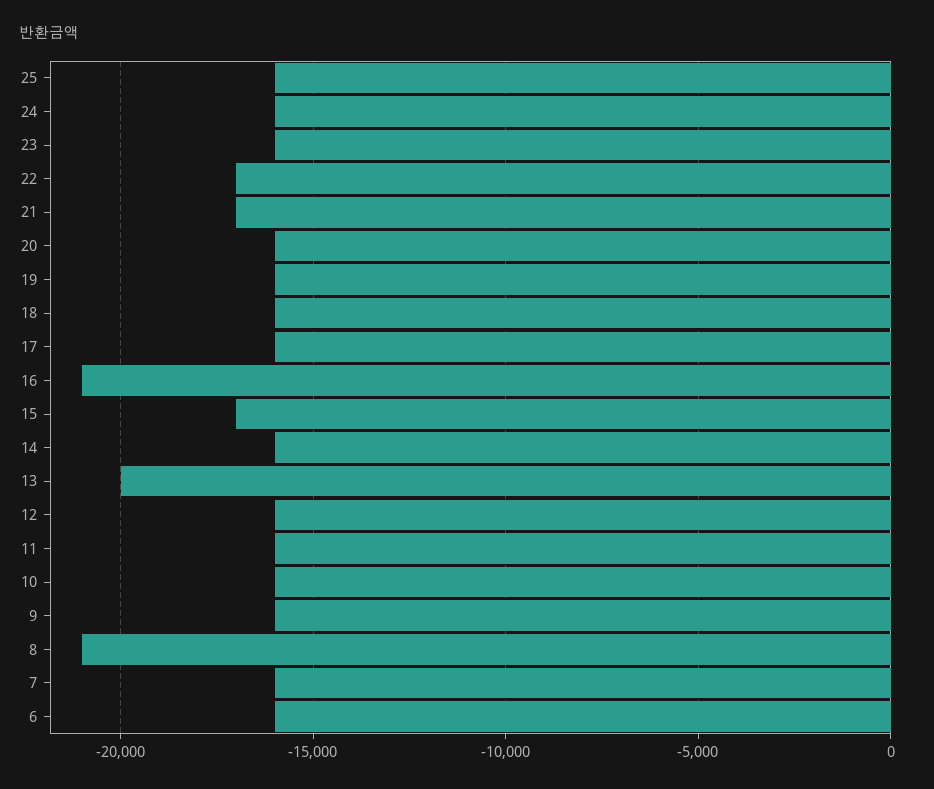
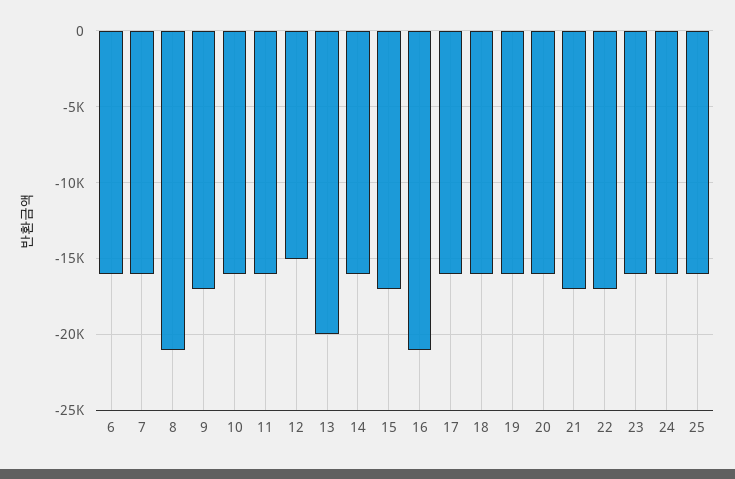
12: -16000 -> -15000
9: -16000 -> -17000

